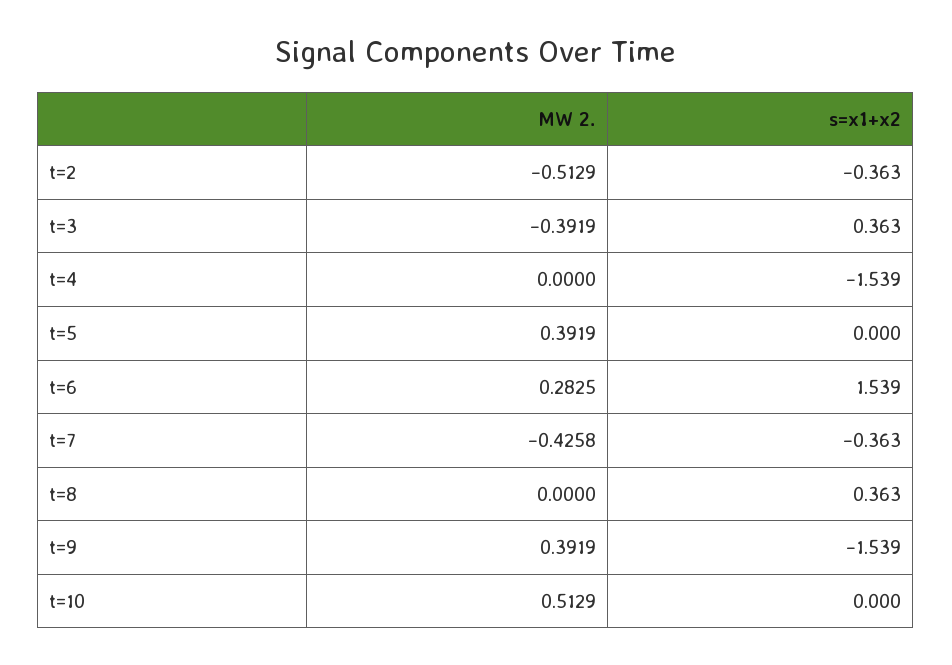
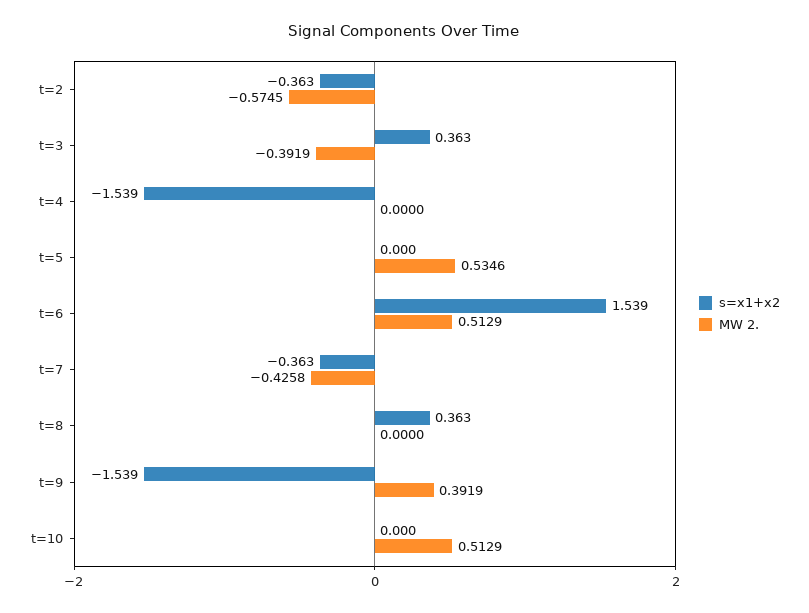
MW 2., t=2: -0.5129 -> -0.5745
MW 2., t=5: 0.3919 -> 0.5346
MW 2., t=6: 0.2825 -> 0.5129

